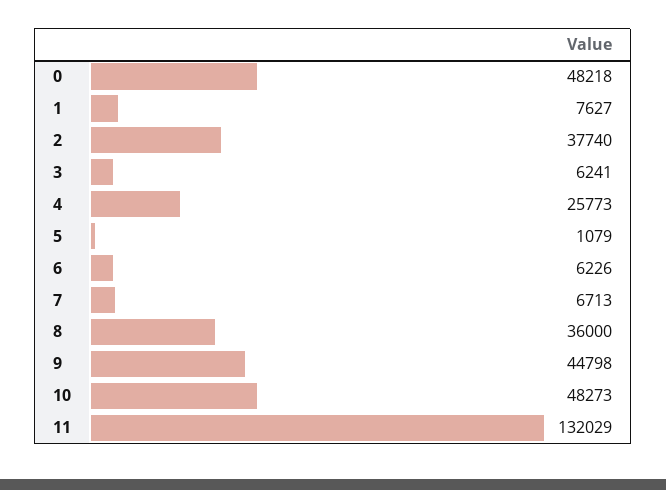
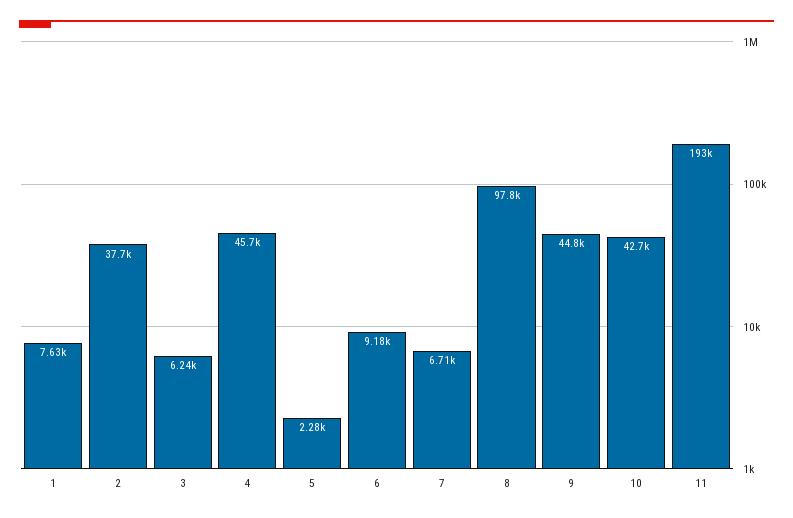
0: 48218 -> none
4: 25773 -> 45700
5: 1079 -> 2280
6: 6226 -> 9180
8: 36000 -> 97800
10: 48273 -> 42700
11: 132029 -> 193000

